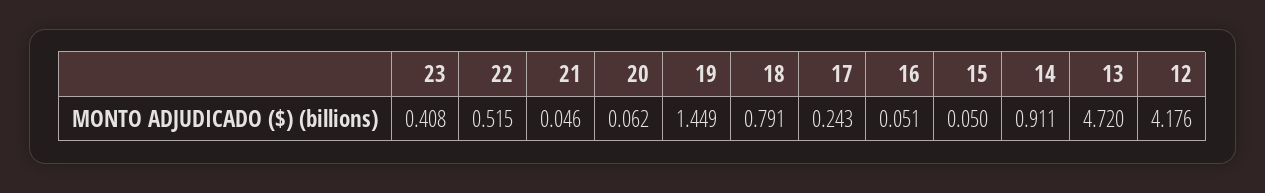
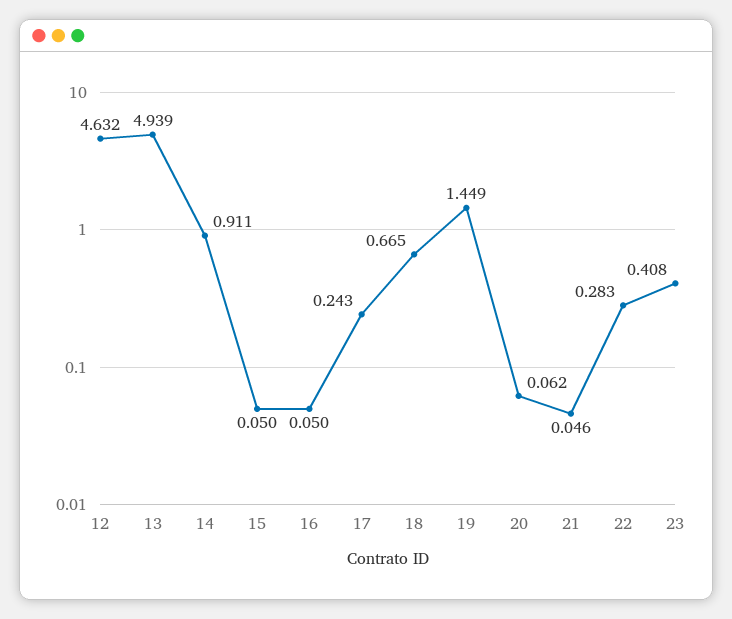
22: 0.515 -> 0.283
18: 0.791 -> 0.665
16: 0.051 -> 0.05
13: 4.72 -> 4.939
12: 4.176 -> 4.632

